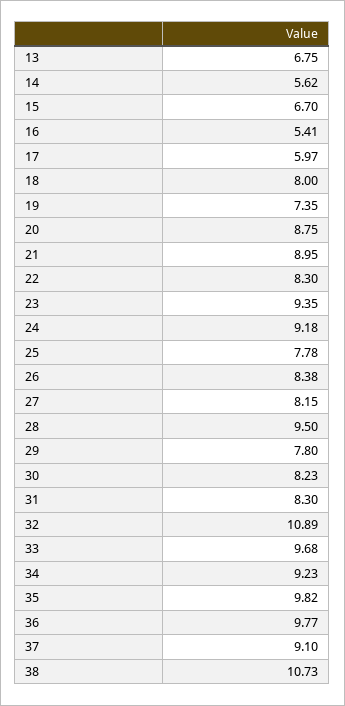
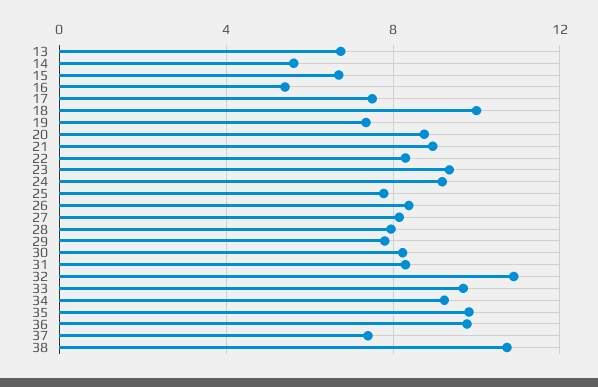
17: 5.97 -> 7.5
18: 8 -> 10
28: 9.5 -> 8
37: 9.1 -> 7.5

